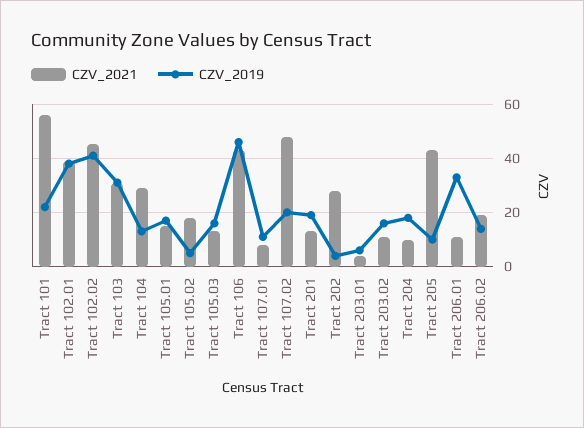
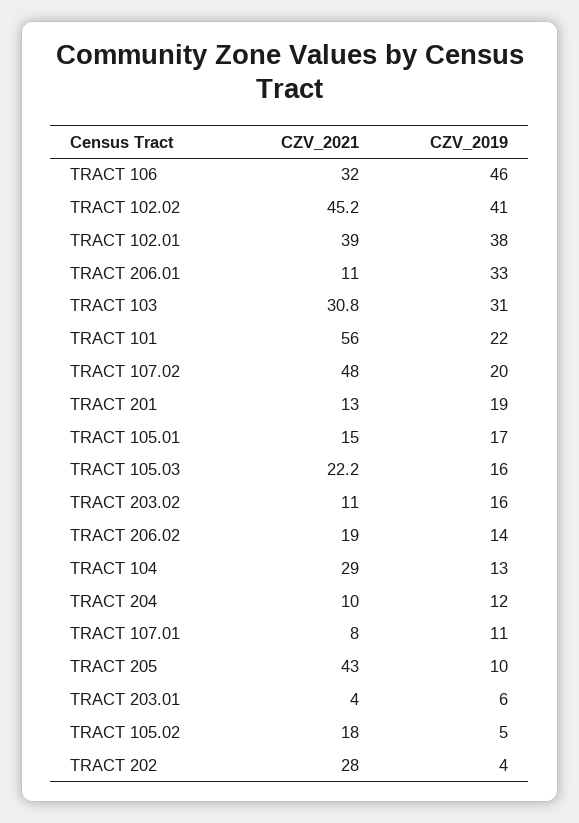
CZV_2021, Tract 105.03: 12.5 -> 22.2
CZV_2021, Tract 106: 42.5 -> 32
CZV_2019, Tract 204: 17.5 -> 12

